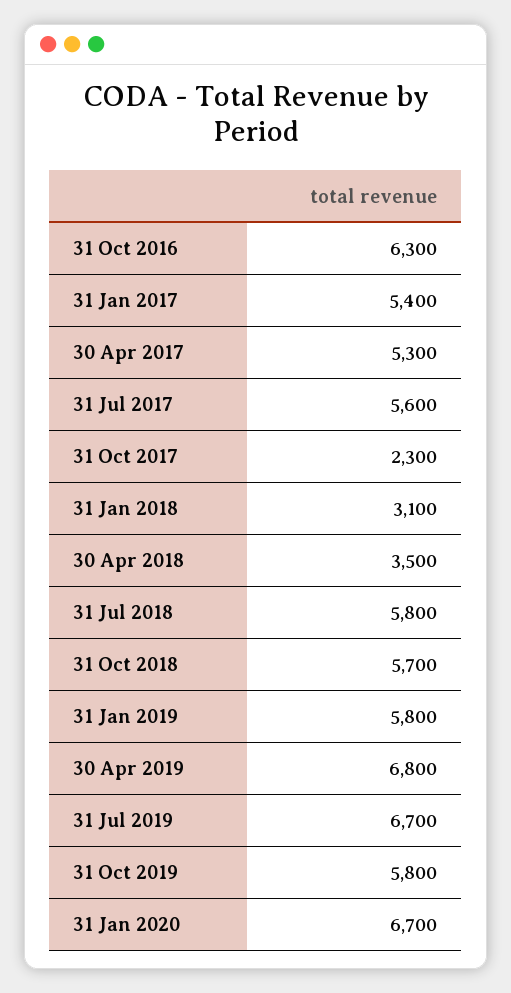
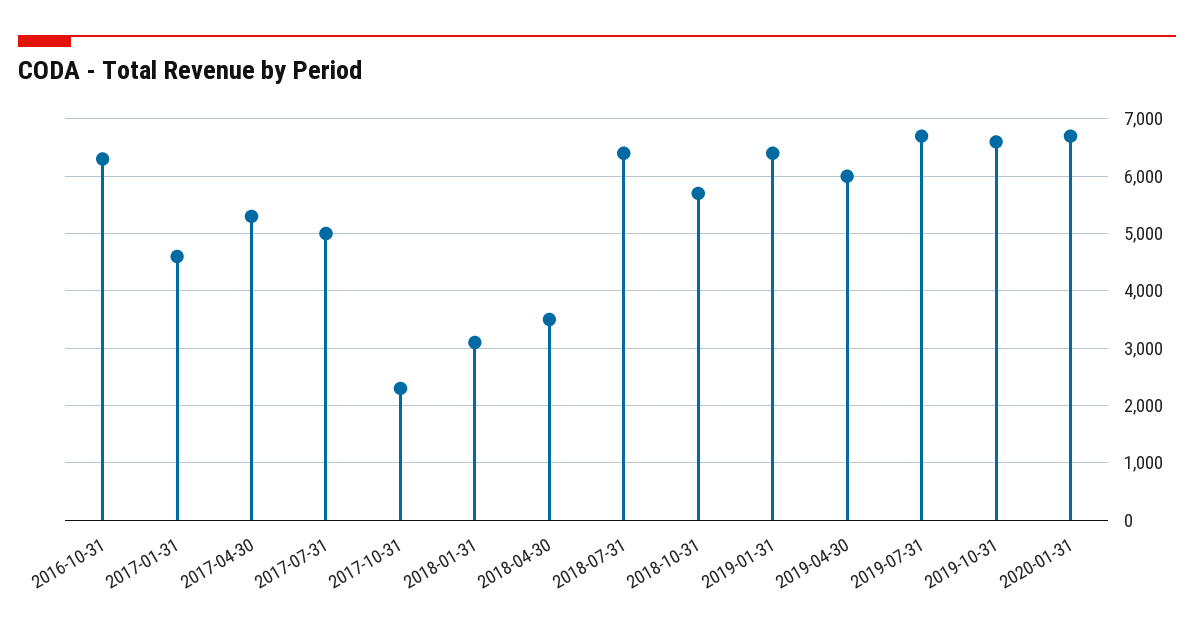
31 Jan 2017: 5400 -> 4600
31 Jul 2017: 5600 -> 5000
31 Jul 2018: 5800 -> 6400
31 Jan 2019: 5800 -> 6400
30 Apr 2019: 6800 -> 6000
31 Oct 2019: 5800 -> 6600

